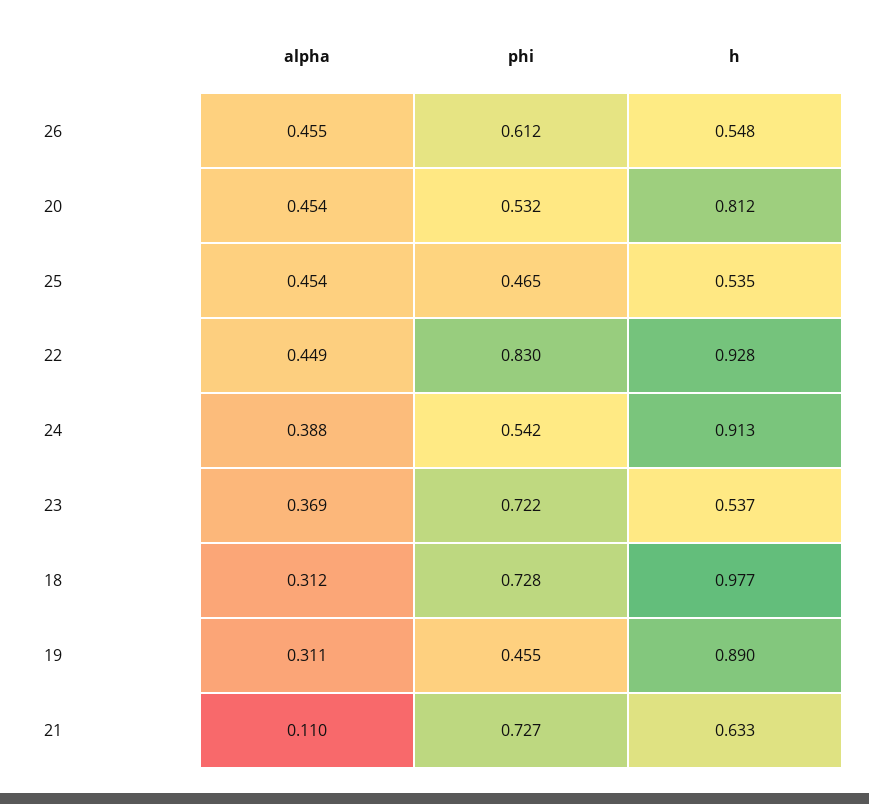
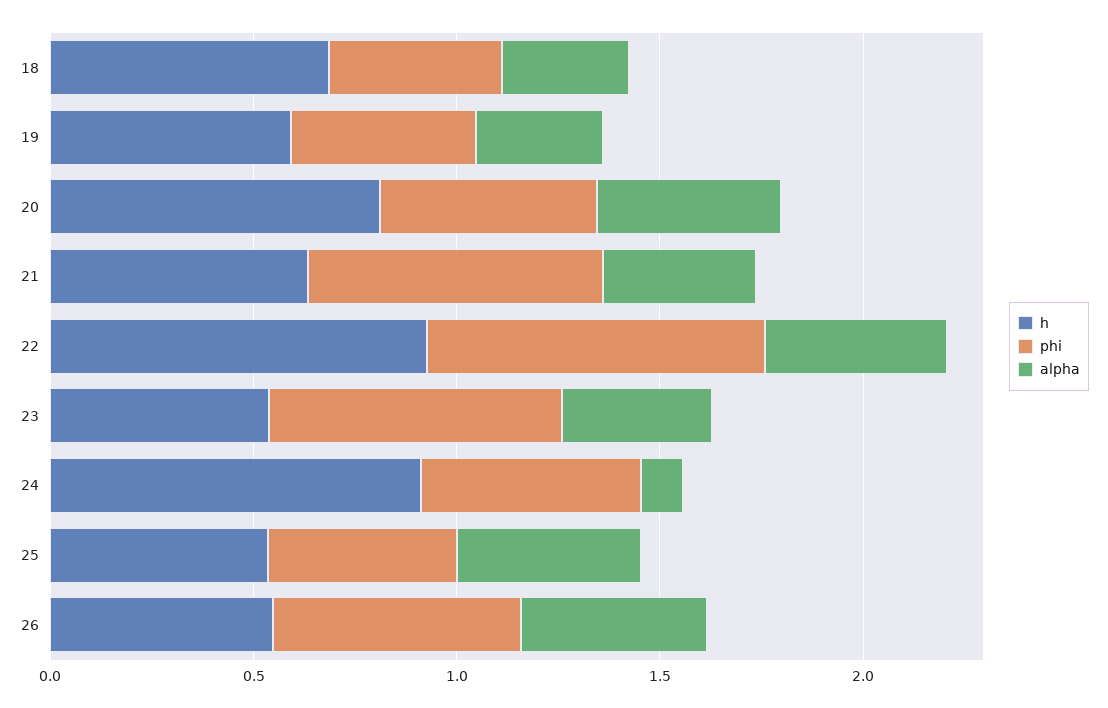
alpha, 24: 0.388 -> 0.1
phi, 18: 0.728 -> 0.4
h, 18: 0.977 -> 0.7
h, 19: 0.89 -> 0.6
alpha, 21: 0.11 -> 0.4

